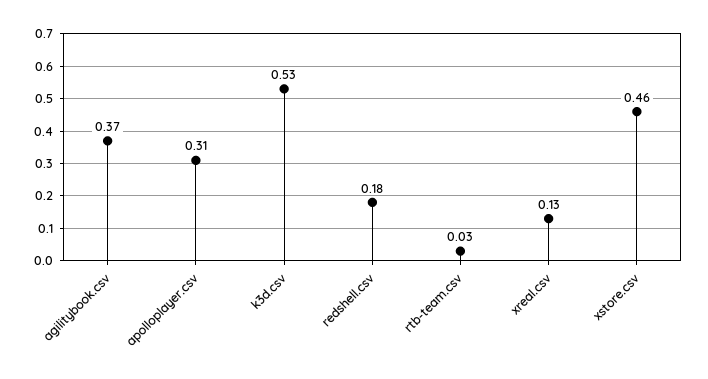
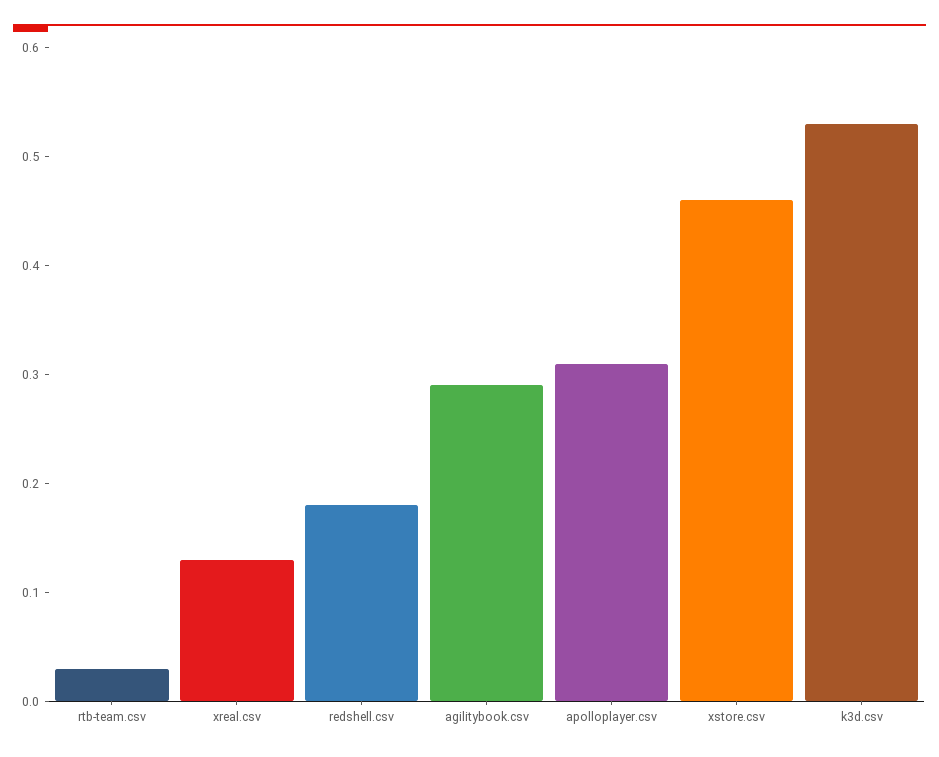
agilitybook.csv: 0.37 -> 0.29

